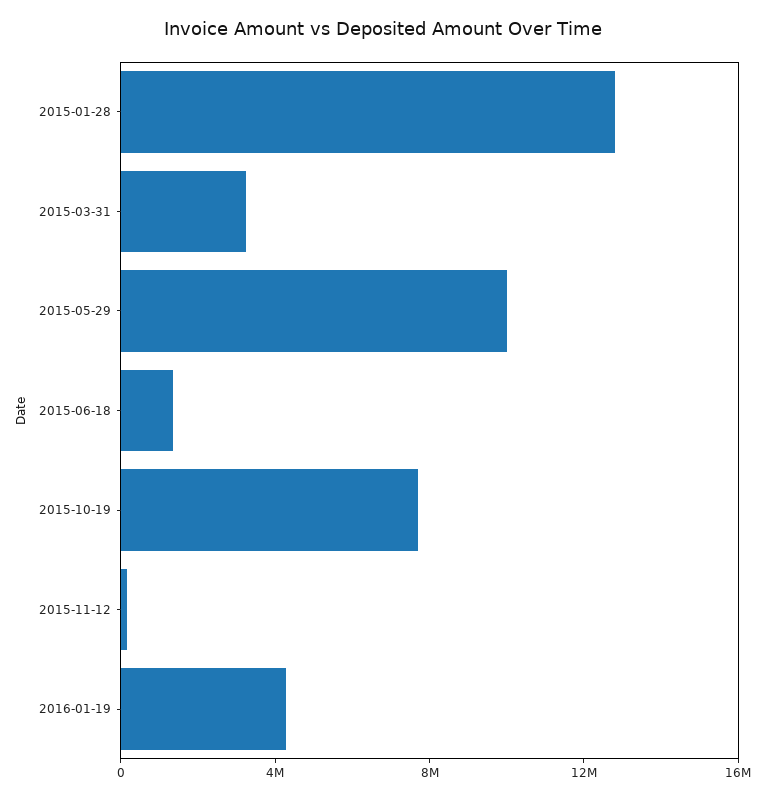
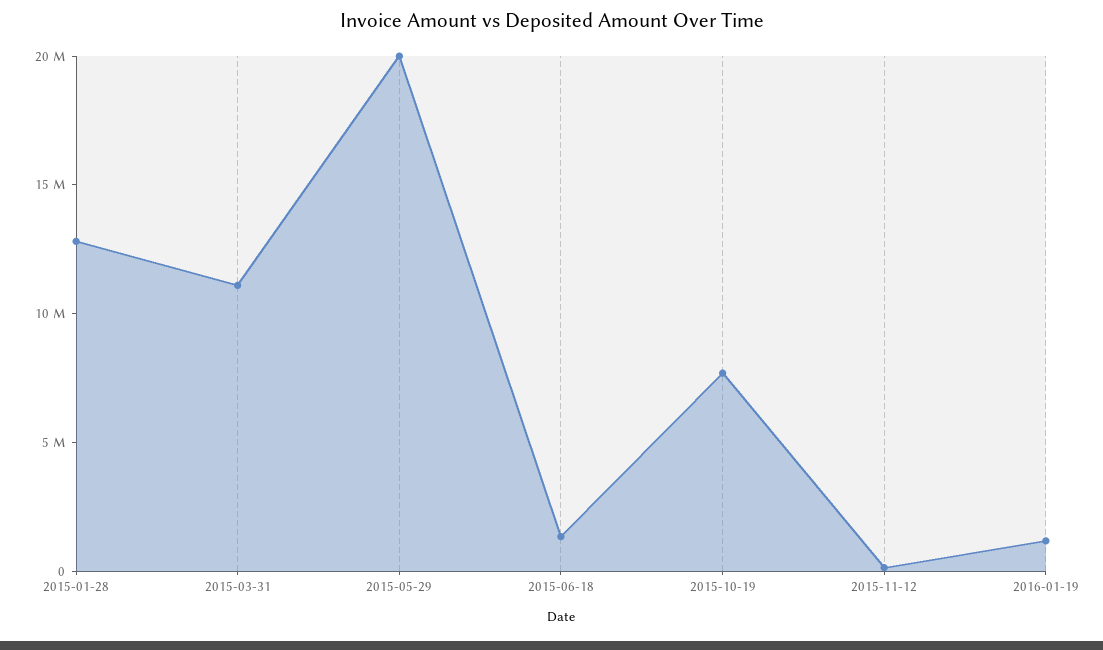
2015-03-31: 3000000 -> 11000000
2015-05-29: 10000000 -> 20000000
2016-01-19: 4000000 -> 1000000

